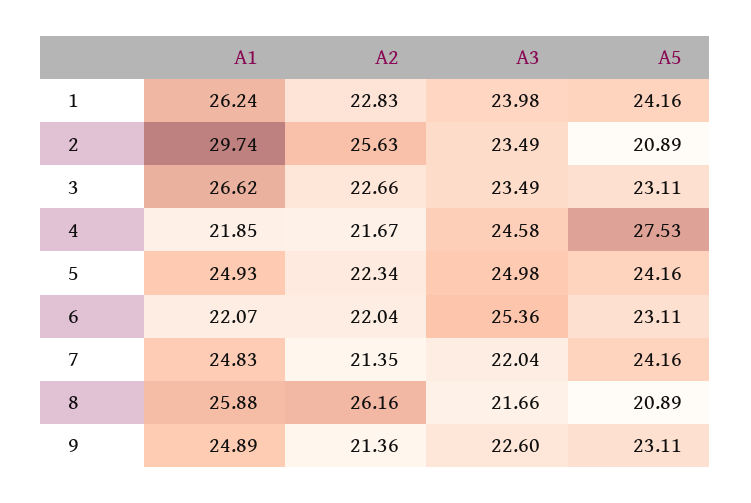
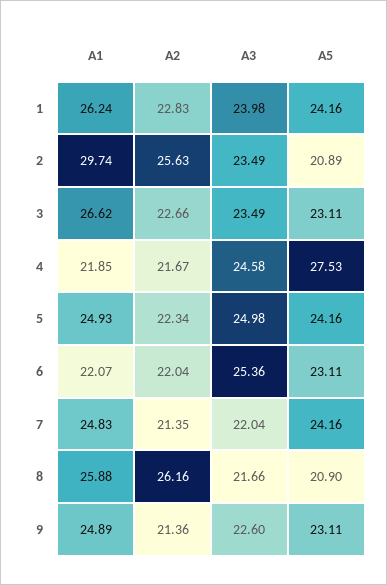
A5, 8: 20.89 -> 20.9

